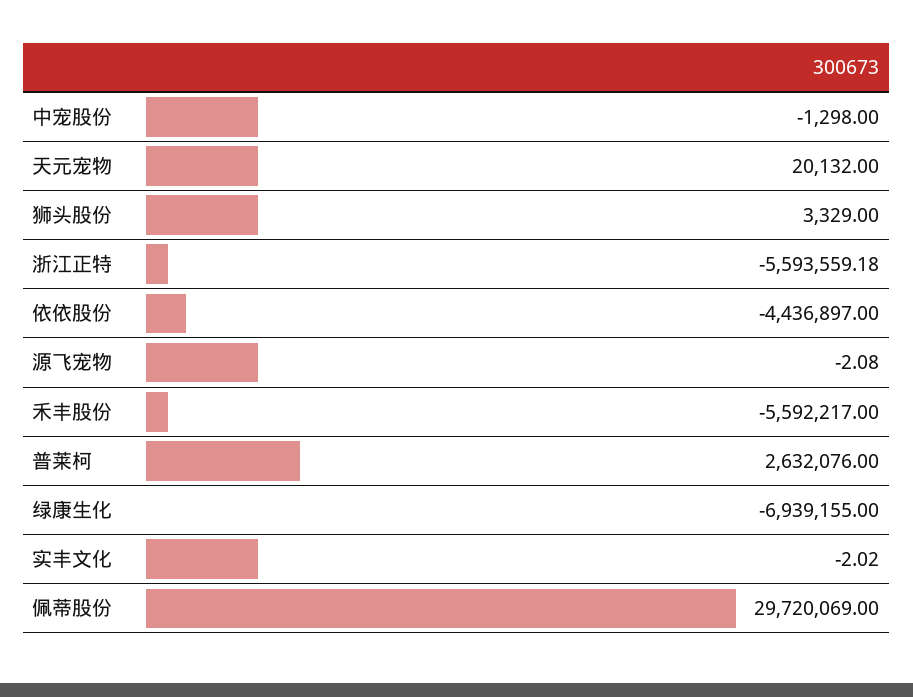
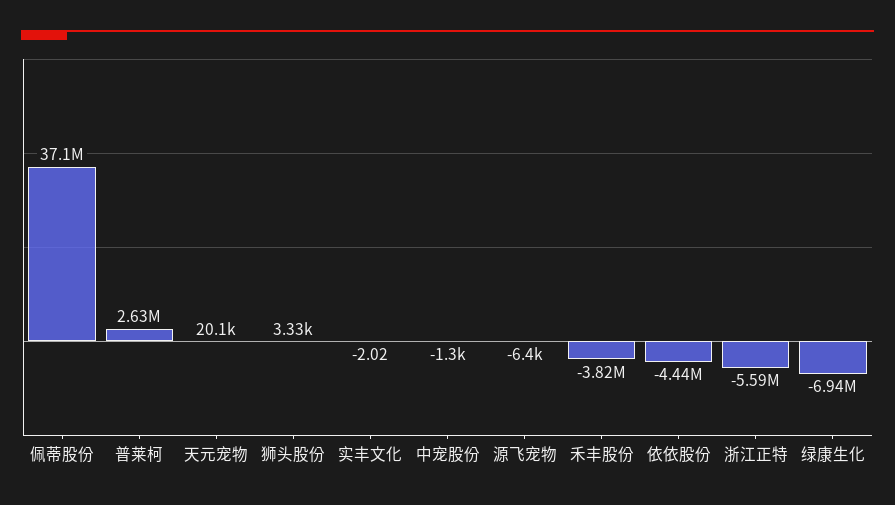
源飞宠物: -2.08 -> -6400
禾丰股份: -5592217 -> -3820000
佩蒂股份: 29720069 -> 37100000

